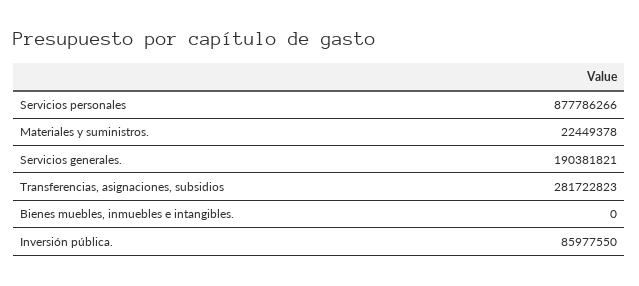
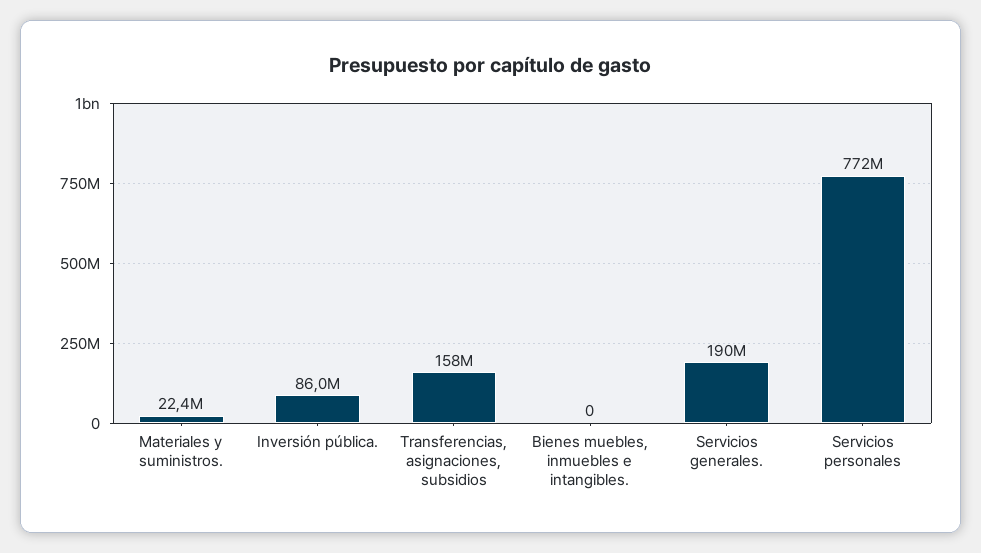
Servicios personales: 877786266 -> 772000000
Transferencias, asignaciones, subsidios: 281722823 -> 158000000

